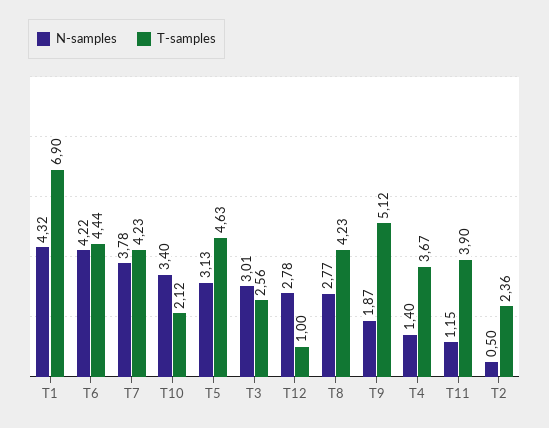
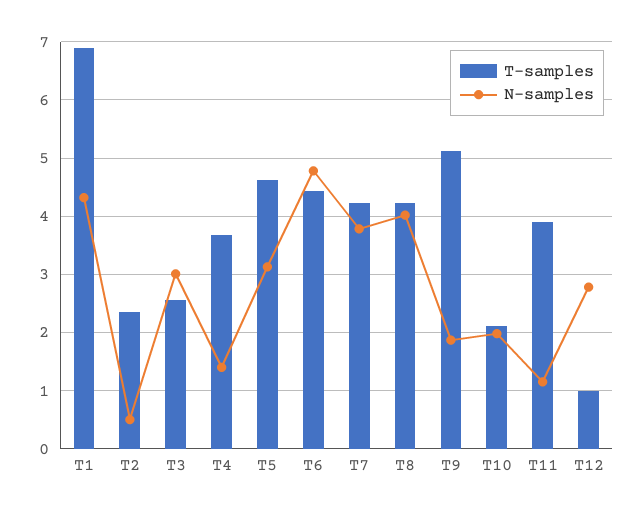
N-samples, T6: 4.22 -> 4.8
N-samples, T10: 3.4 -> 2
N-samples, T8: 2.77 -> 4

